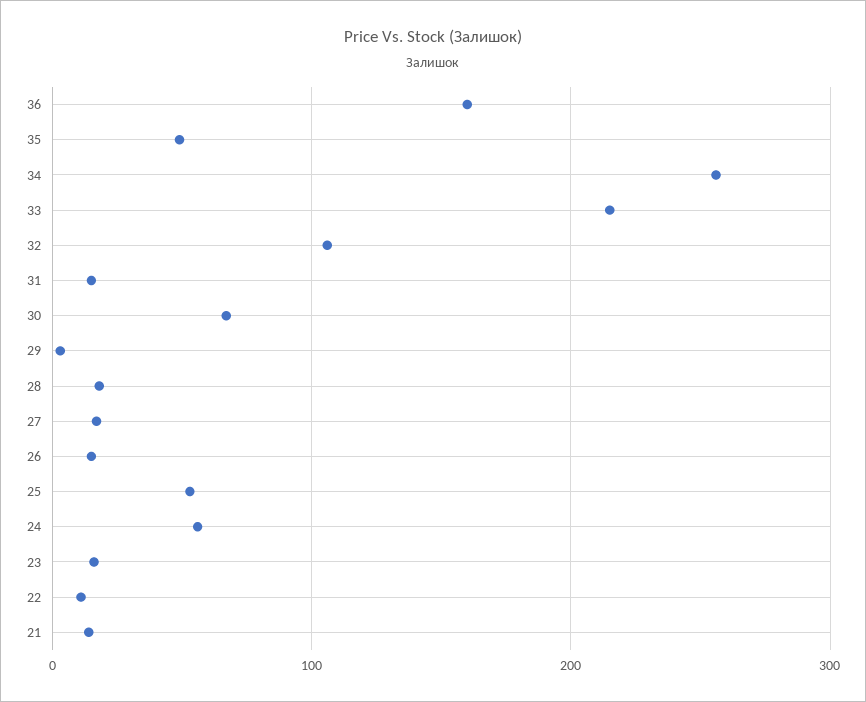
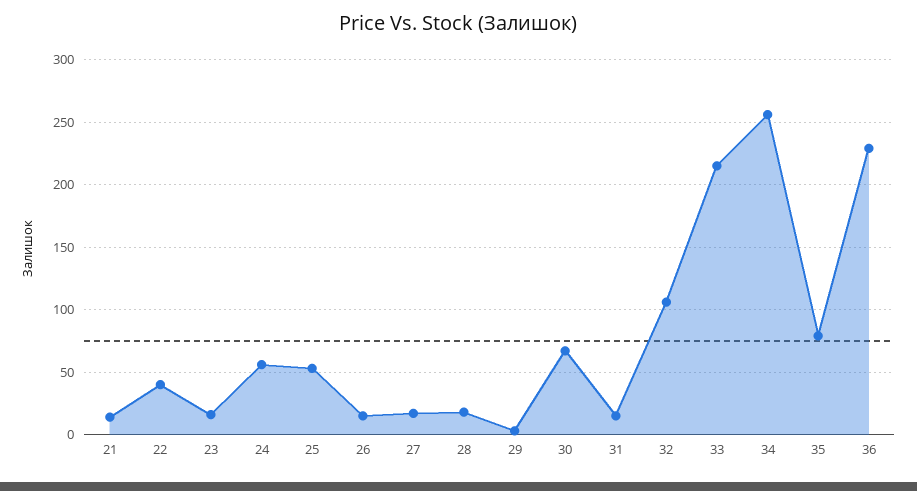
36: 160 -> 230
35: 50 -> 80
22: 10 -> 40

